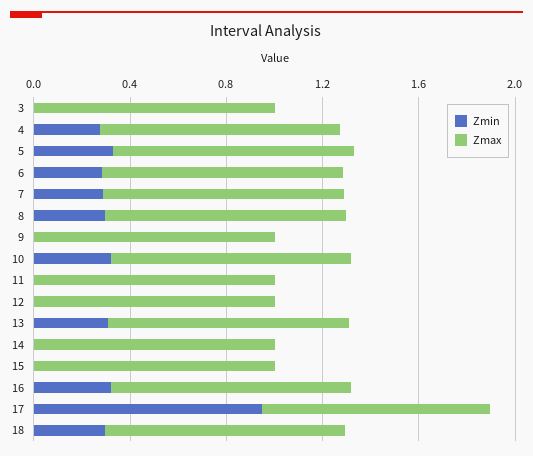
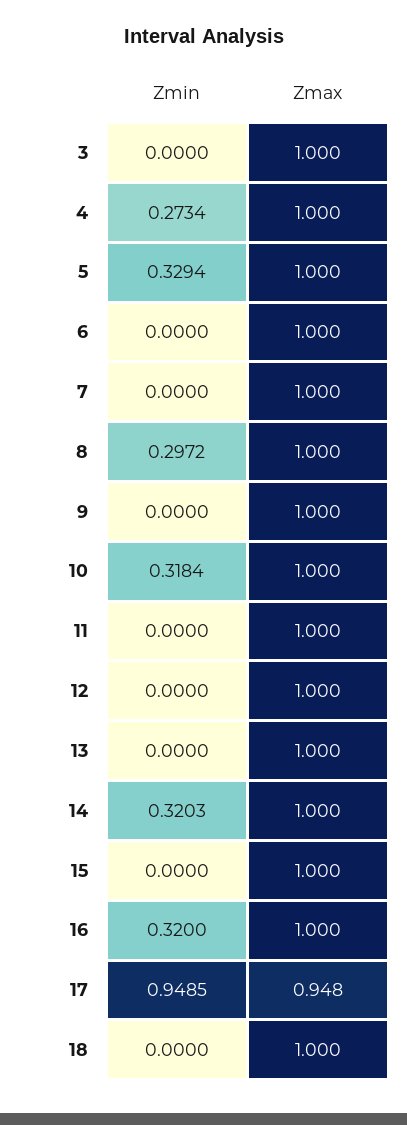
Zmin, 6: 0.3 -> 0
Zmin, 7: 0.3 -> 0
Zmin, 13: 0.3 -> 0
Zmin, 14: 0 -> 0.3203
Zmin, 18: 0.3 -> 0

